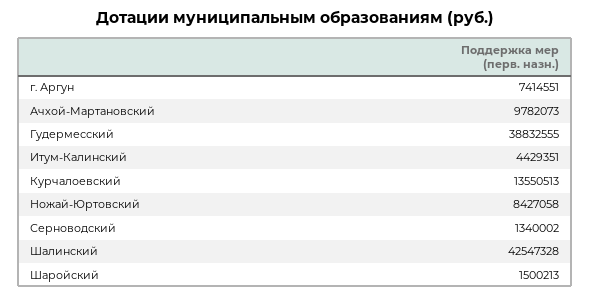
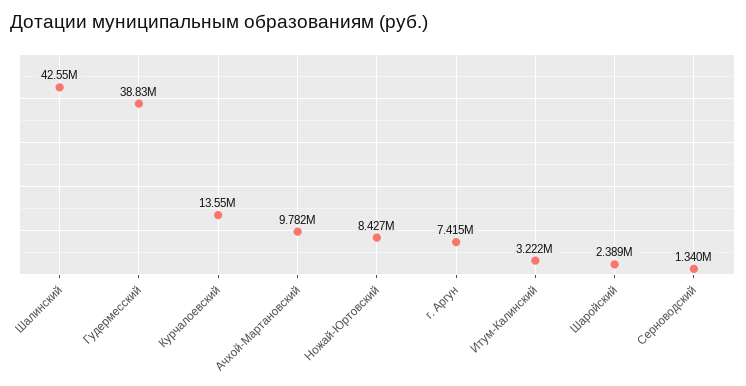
Итум-Калинский: 4429351 -> 3222000
Шаройский: 1500213 -> 2389000

